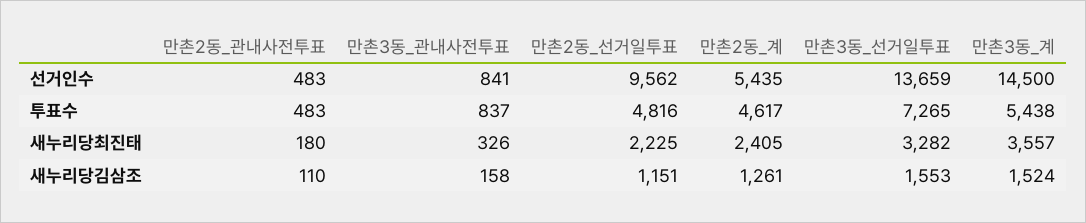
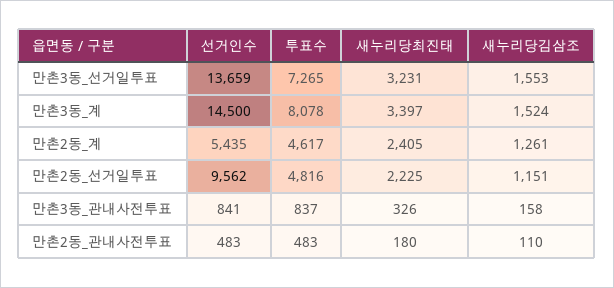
만촌3동_계, 투표수: 5438 -> 8078
만촌3동_선거일투표, 새누리당최진태: 3282 -> 3231
만촌3동_계, 새누리당최진태: 3557 -> 3397

